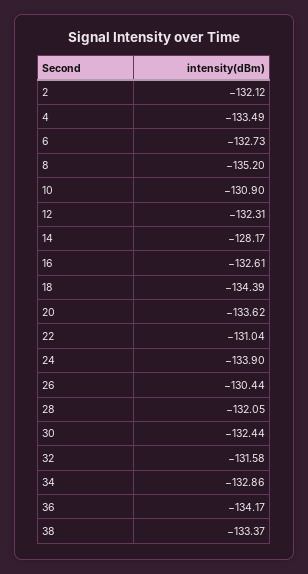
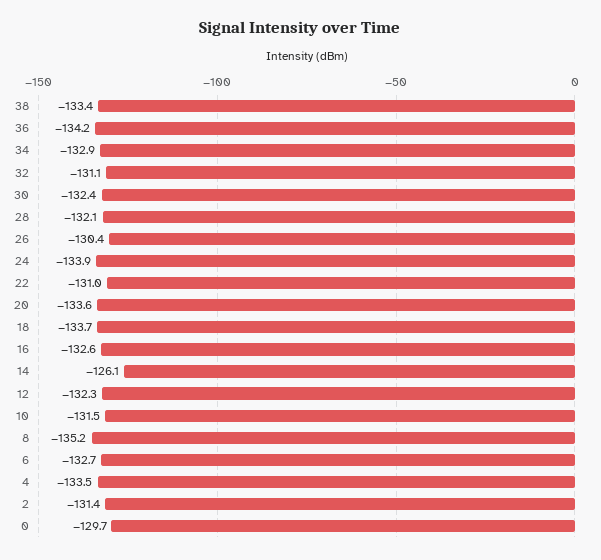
2: -132.12 -> -131.4
10: -130.9 -> -131.5
14: -128.17 -> -126.1
18: -134.39 -> -133.7
32: -131.58 -> -131.1
0: none -> -129.7

